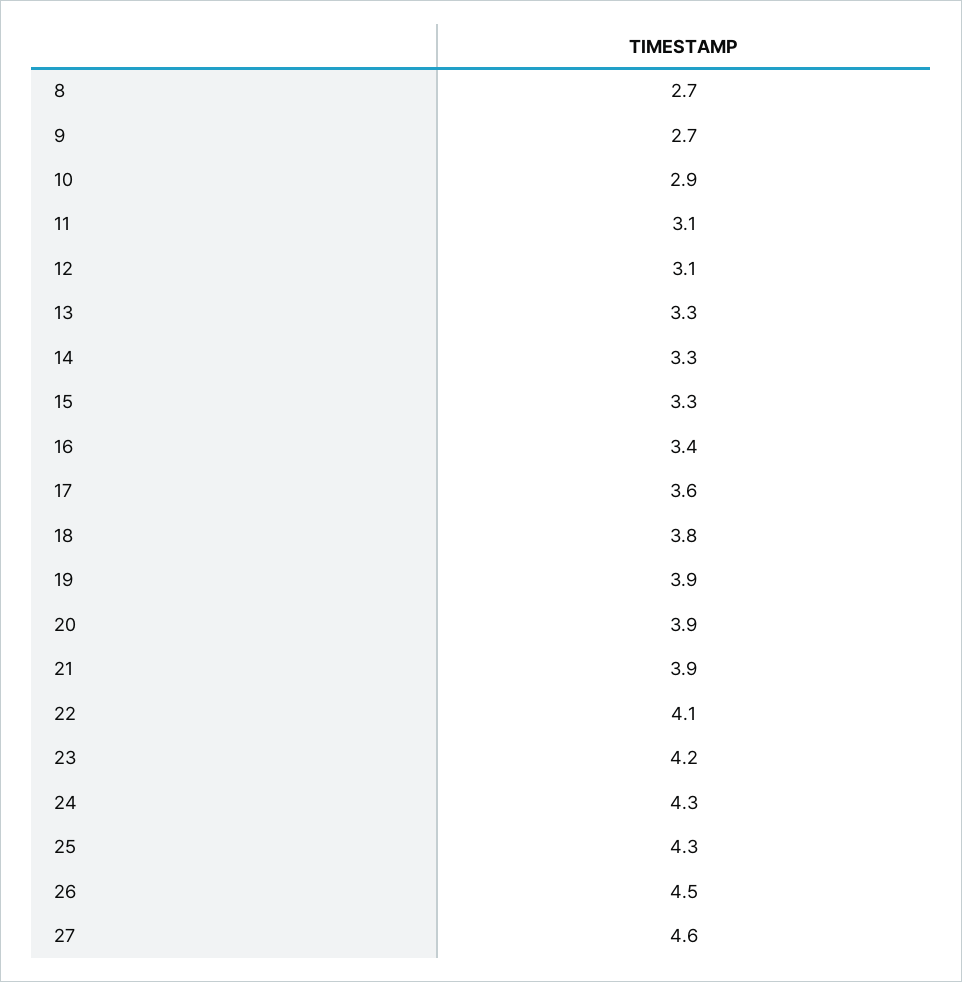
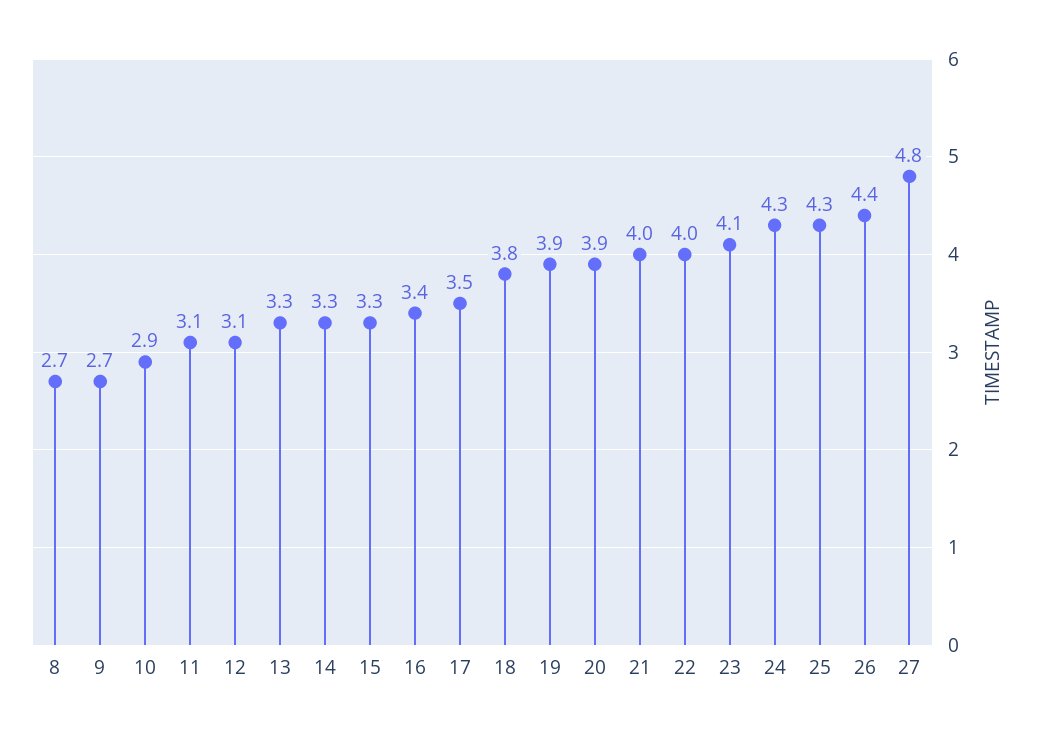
17: 3.6 -> 3.5
21: 3.9 -> 4
22: 4.1 -> 4
23: 4.2 -> 4.1
26: 4.5 -> 4.4
27: 4.6 -> 4.8

